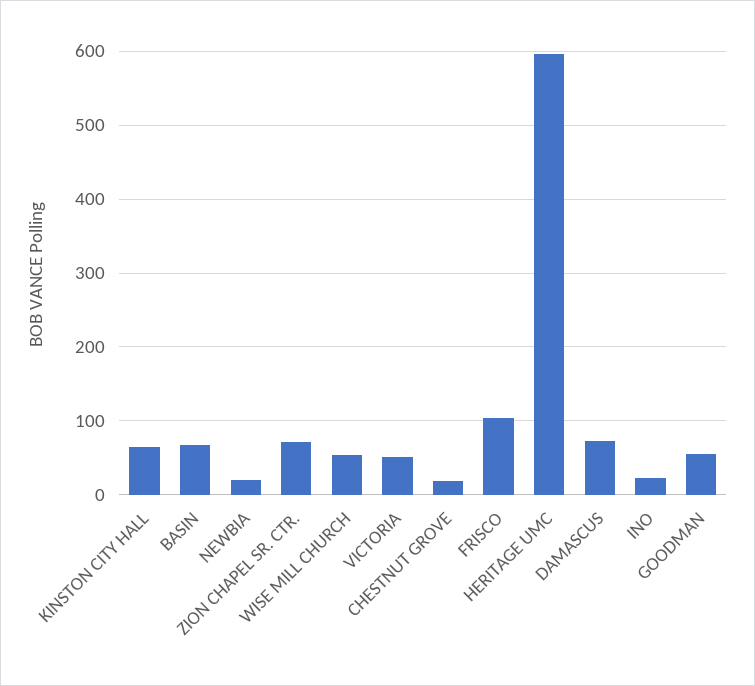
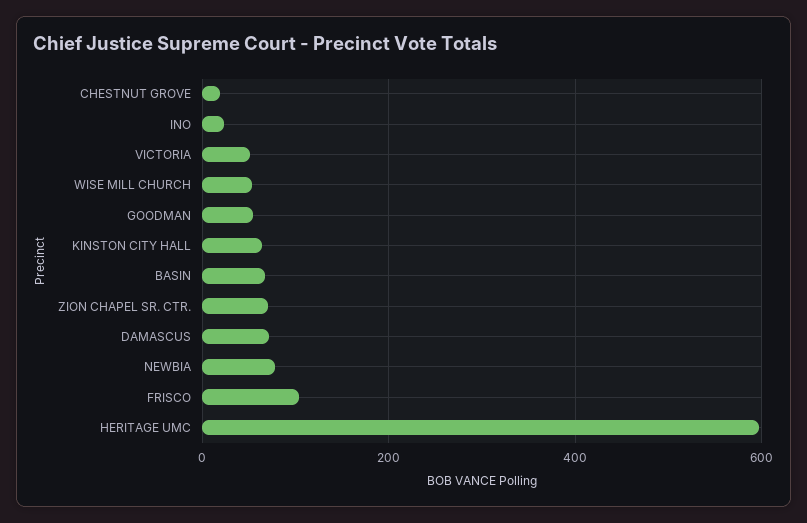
NEWBIA: 20 -> 80

